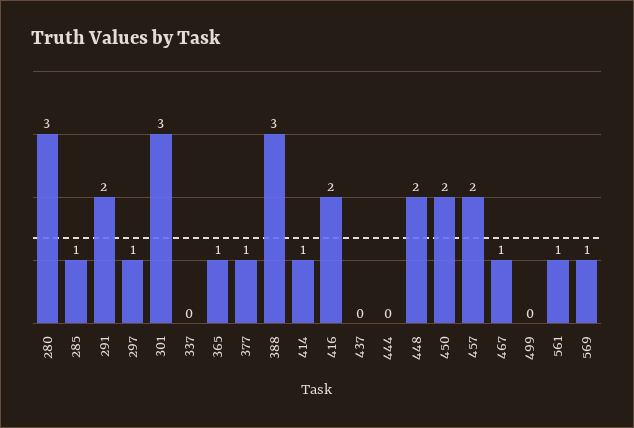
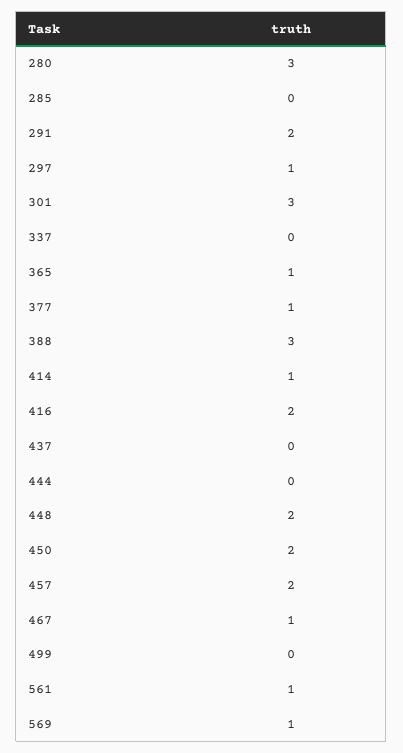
285: 1 -> 0

